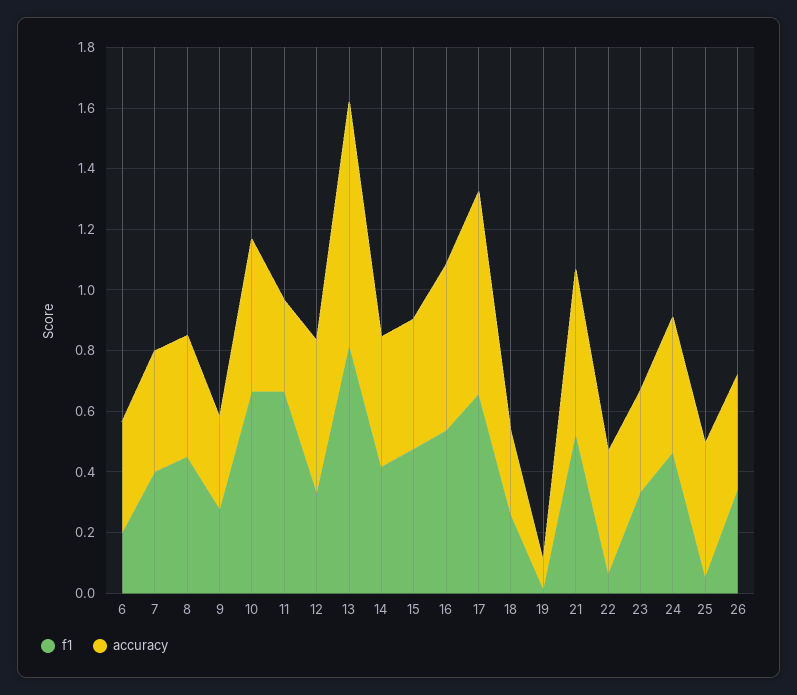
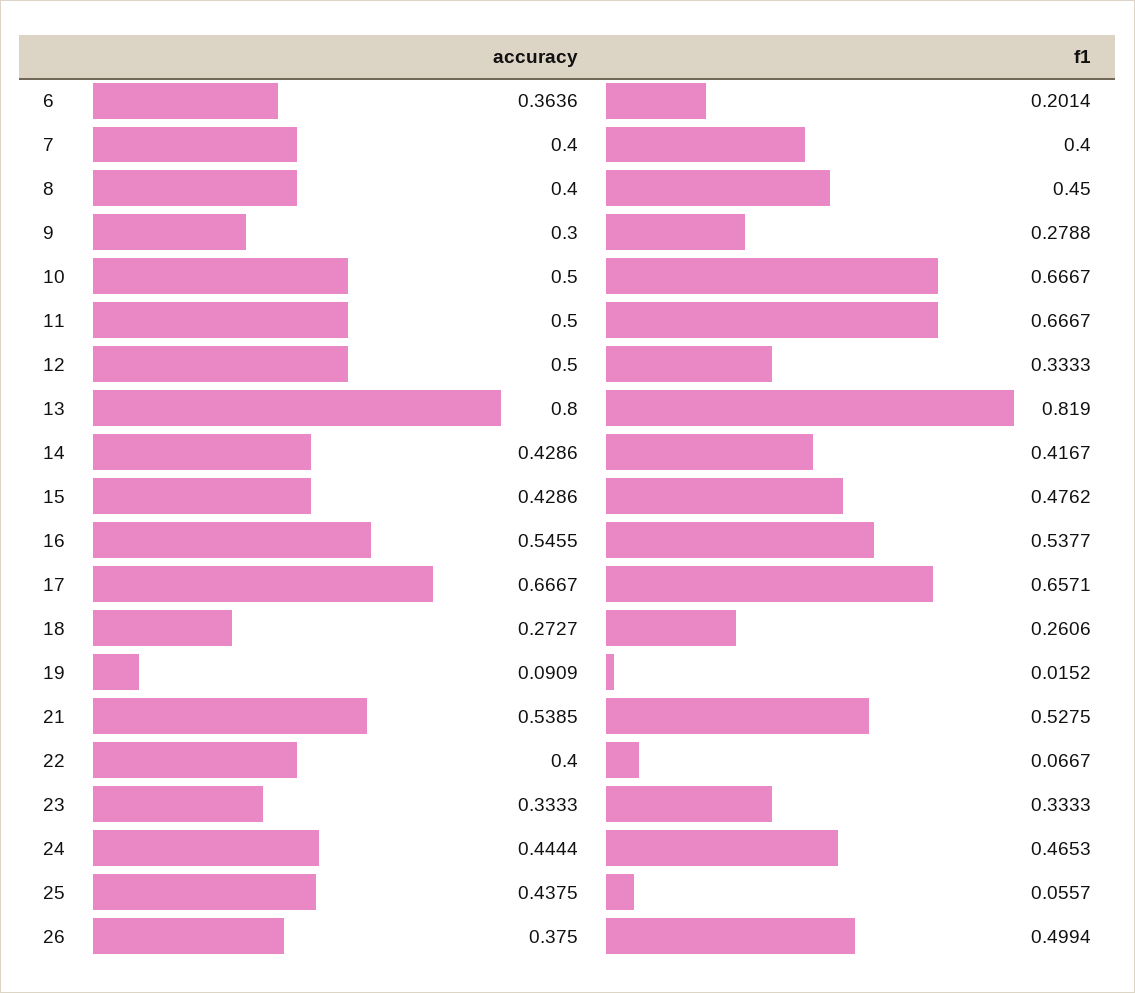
accuracy, 11: 0.3 -> 0.5
f1, 26: 0.35 -> 0.4994

